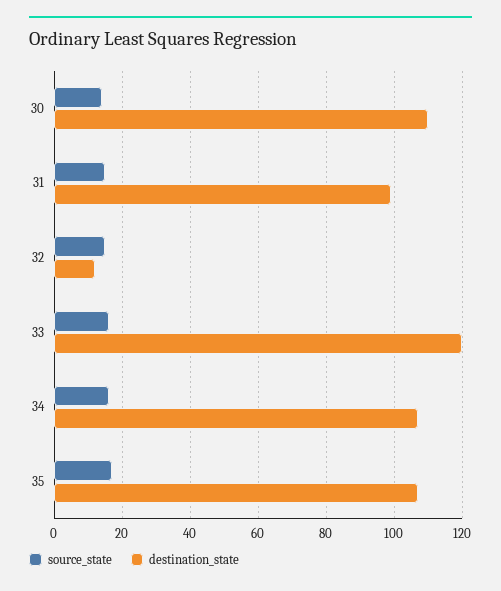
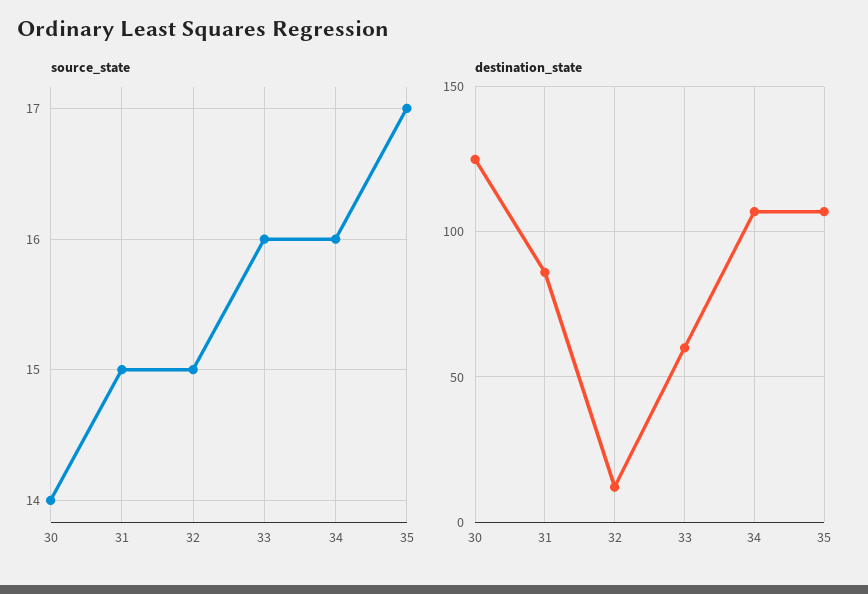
destination_state, 30: 110 -> 125
destination_state, 31: 100 -> 85
destination_state, 33: 120 -> 60

